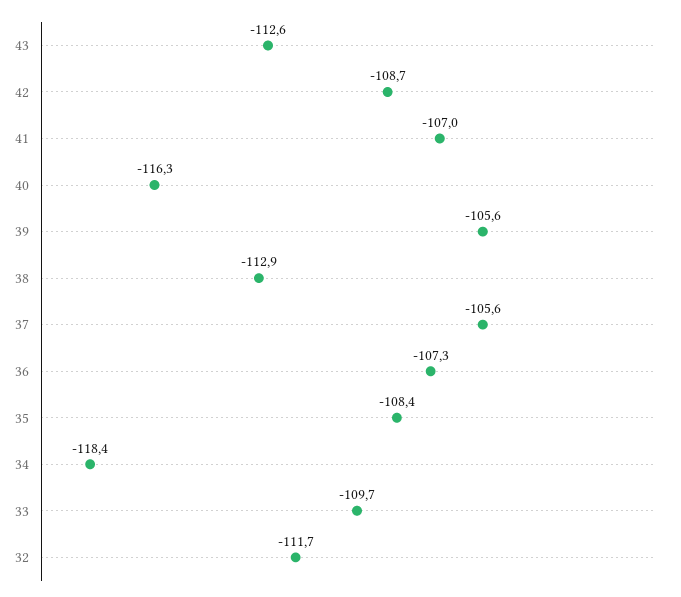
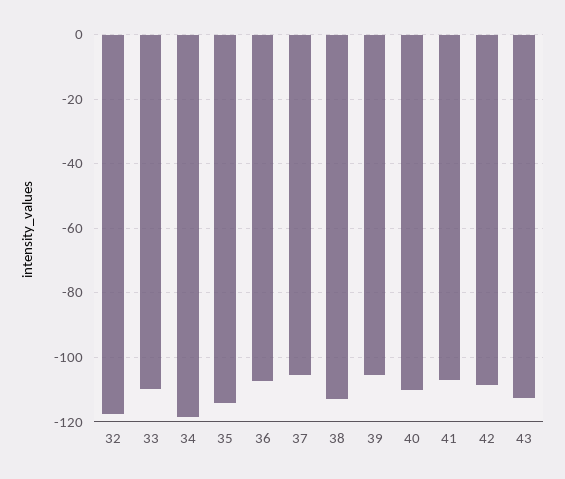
40: -116.3 -> -110
35: -108.4 -> -114
32: -111.7 -> -118

